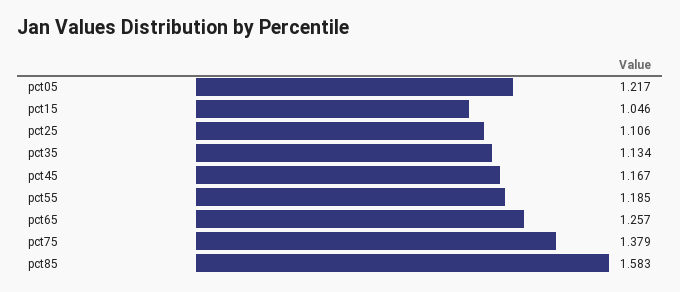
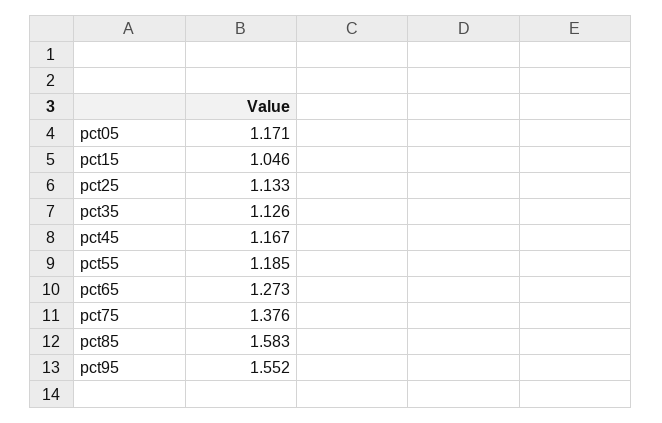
pct05: 1.217 -> 1.171
pct25: 1.106 -> 1.133
pct35: 1.134 -> 1.126
pct65: 1.257 -> 1.273
pct75: 1.379 -> 1.376
pct95: none -> 1.552

